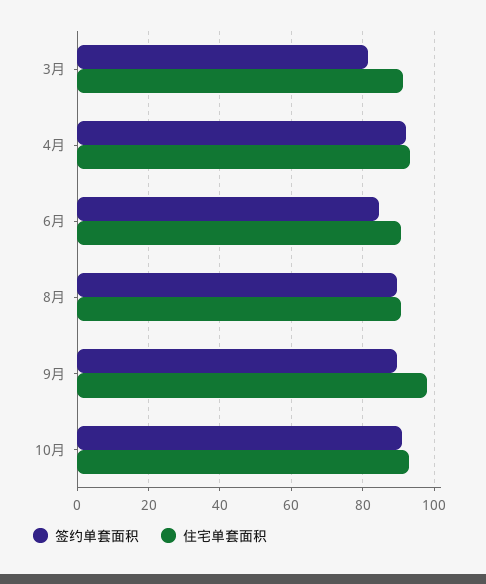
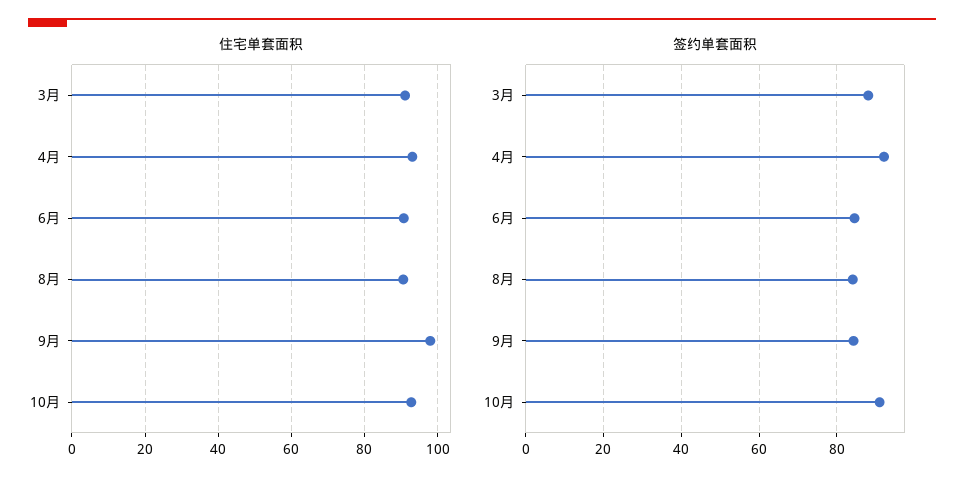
签约单套面积, 3月: 82 -> 88
签约单套面积, 8月: 90 -> 84
签约单套面积, 9月: 90 -> 84

